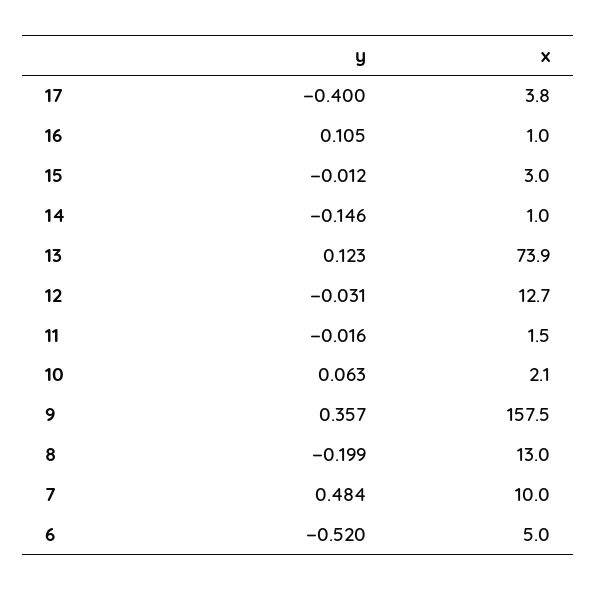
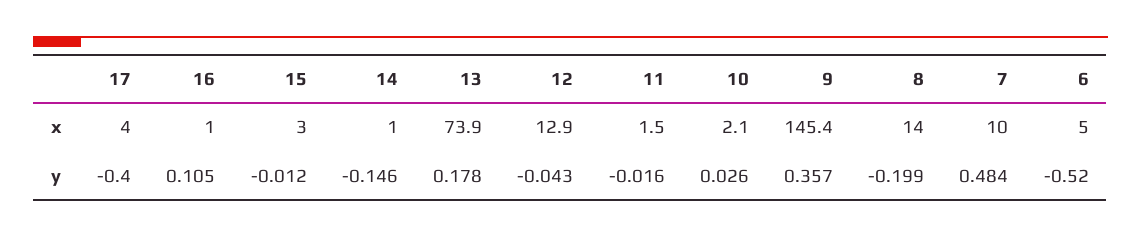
x, 17: 3.8 -> 4
y, 13: 0.123 -> 0.178
y, 12: -0.031 -> -0.043
x, 12: 12.7 -> 12.9
y, 10: 0.063 -> 0.026
x, 9: 157.5 -> 145.4
x, 8: 13 -> 14

